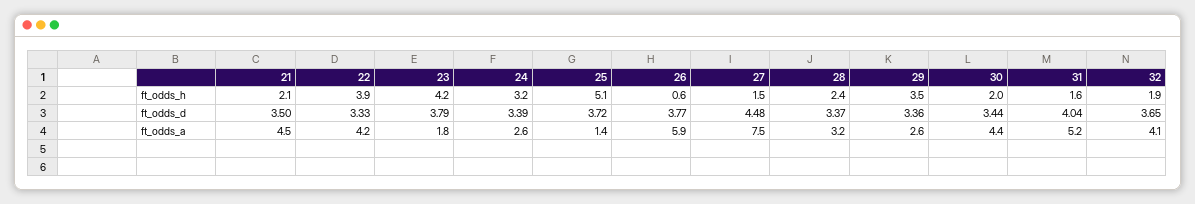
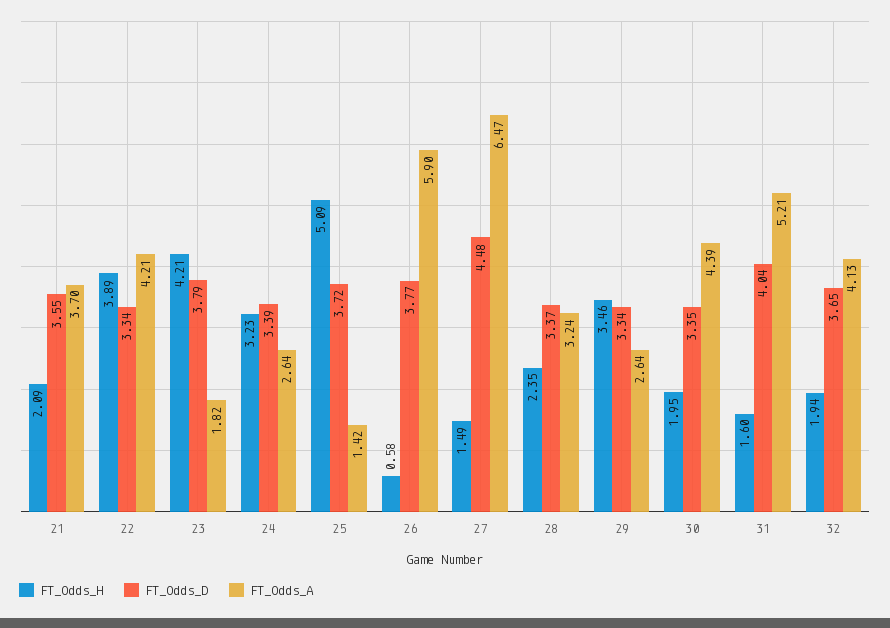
ft_odds_d, 21: 3.5 -> 3.55
ft_odds_d, 22: 3.33 -> 3.34
ft_odds_d, 29: 3.36 -> 3.34
ft_odds_d, 30: 3.44 -> 3.35
ft_odds_a, 21: 4.5 -> 3.7
ft_odds_a, 27: 7.5 -> 6.47

